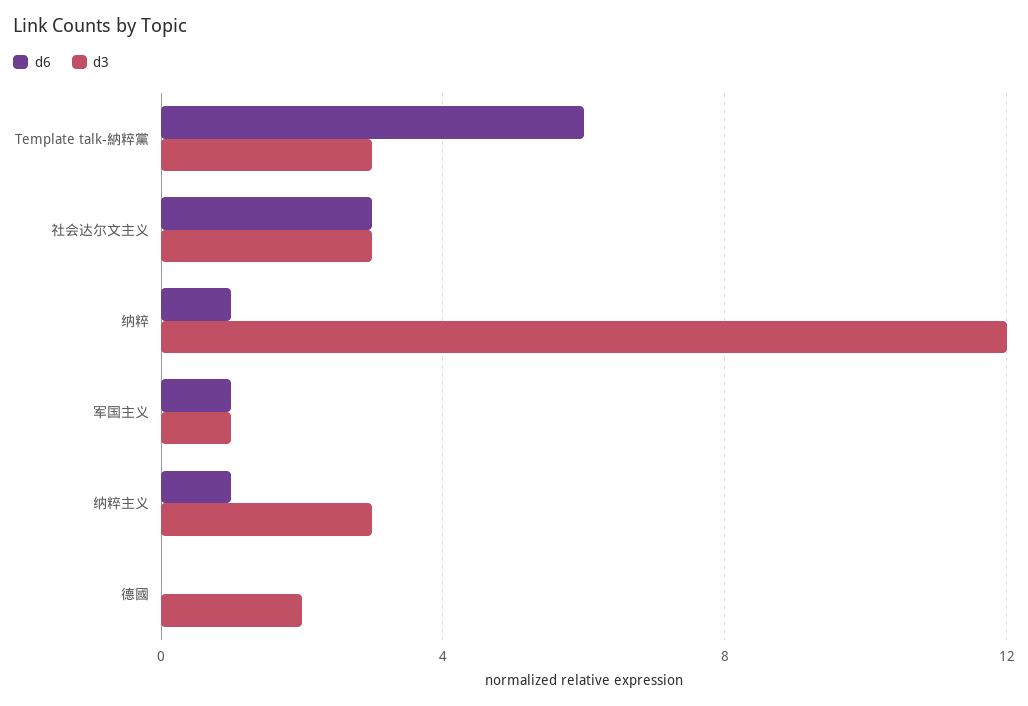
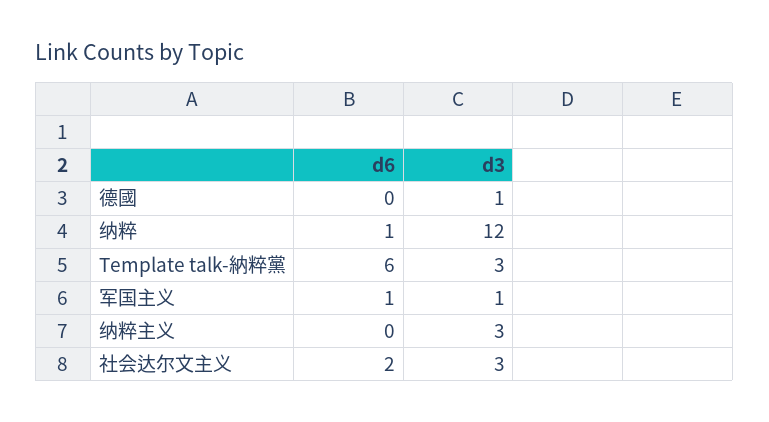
d6, 社会达尔文主义: 3 -> 2
d6, 纳粹主义: 1 -> 0
d3, 德國: 2 -> 1

